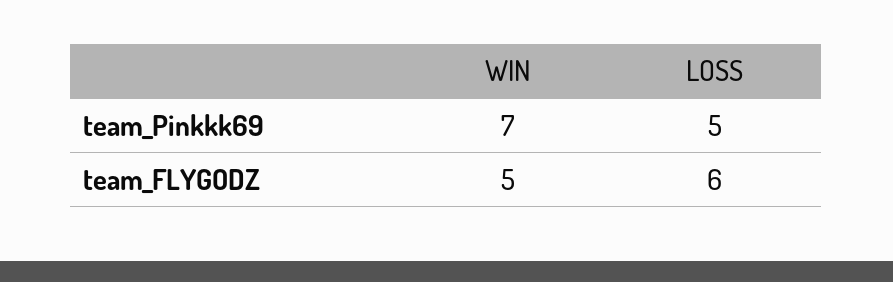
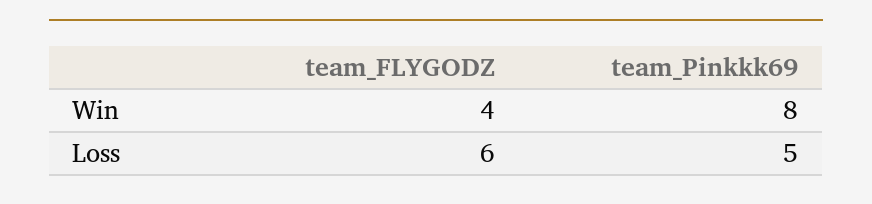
WIN, team_Pinkkk69: 7 -> 8
WIN, team_FLYGODZ: 5 -> 4

